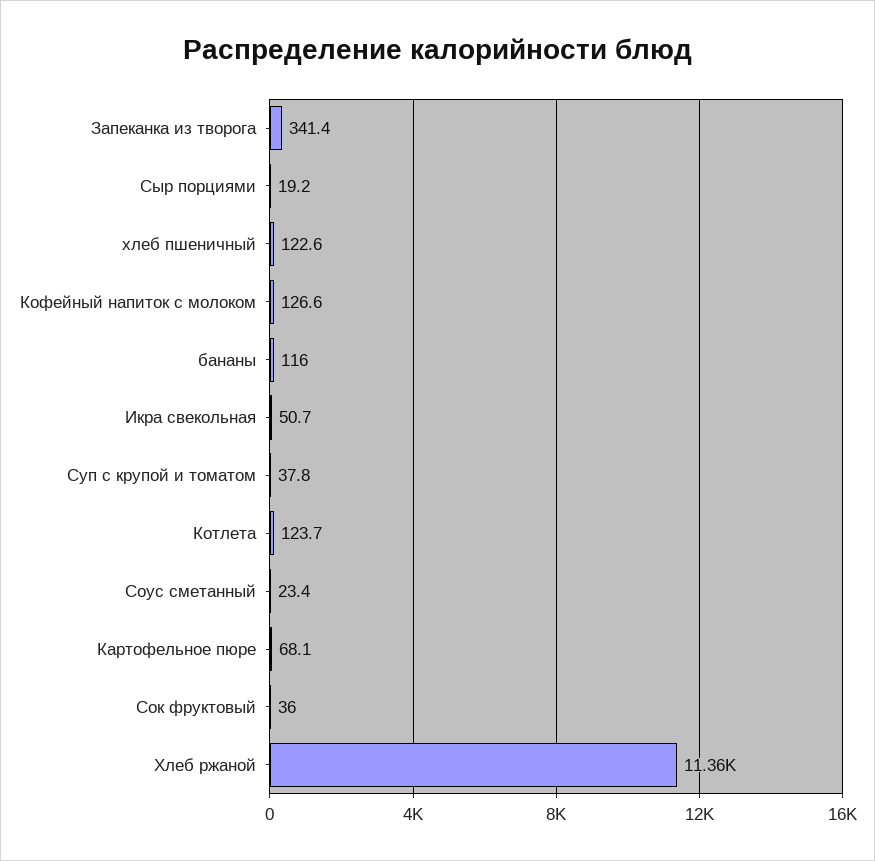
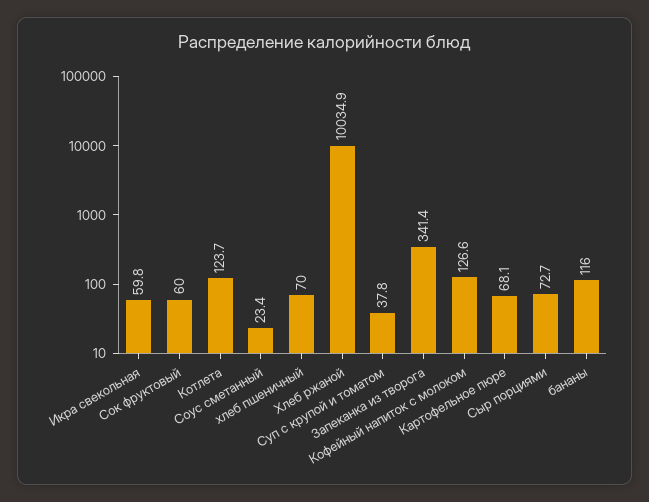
Сыр порциями: 19.2 -> 72.7
хлеб пшеничный: 122.6 -> 70
Икра свекольная: 50.7 -> 59.8
Сок фруктовый: 36 -> 60
Хлеб ржаной: 11360 -> 10034.9

